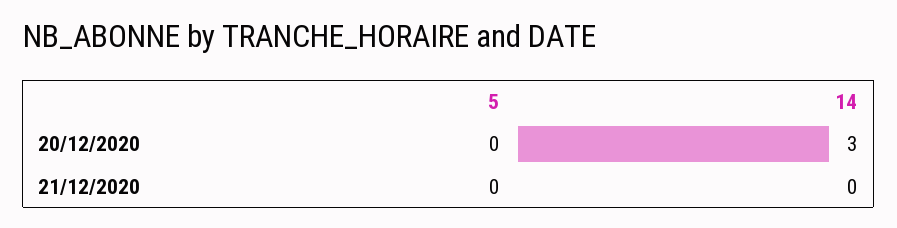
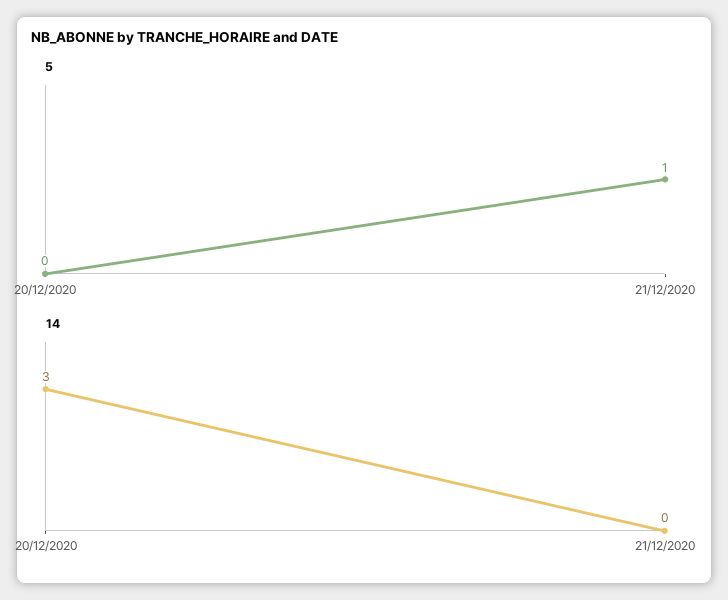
5, 21/12/2020: 0 -> 1

